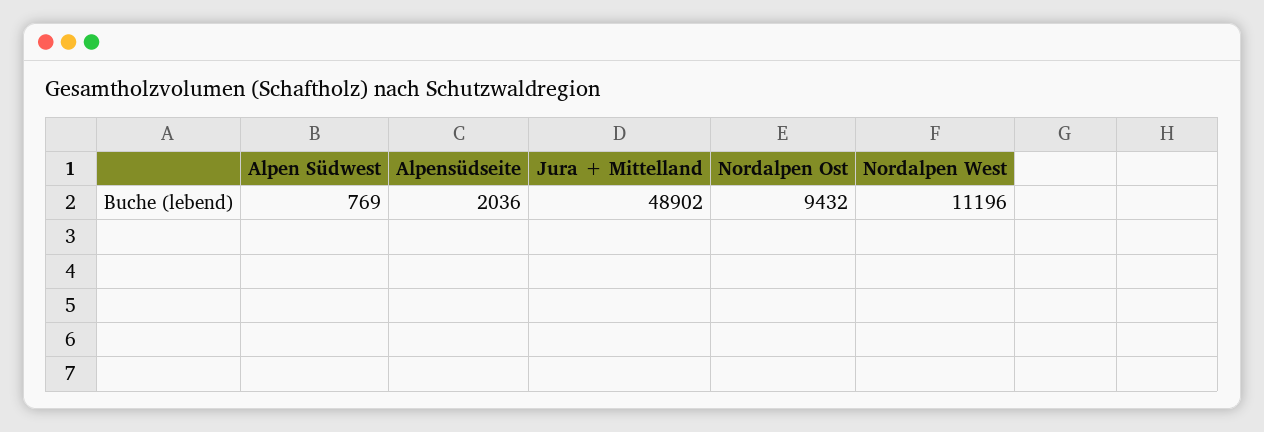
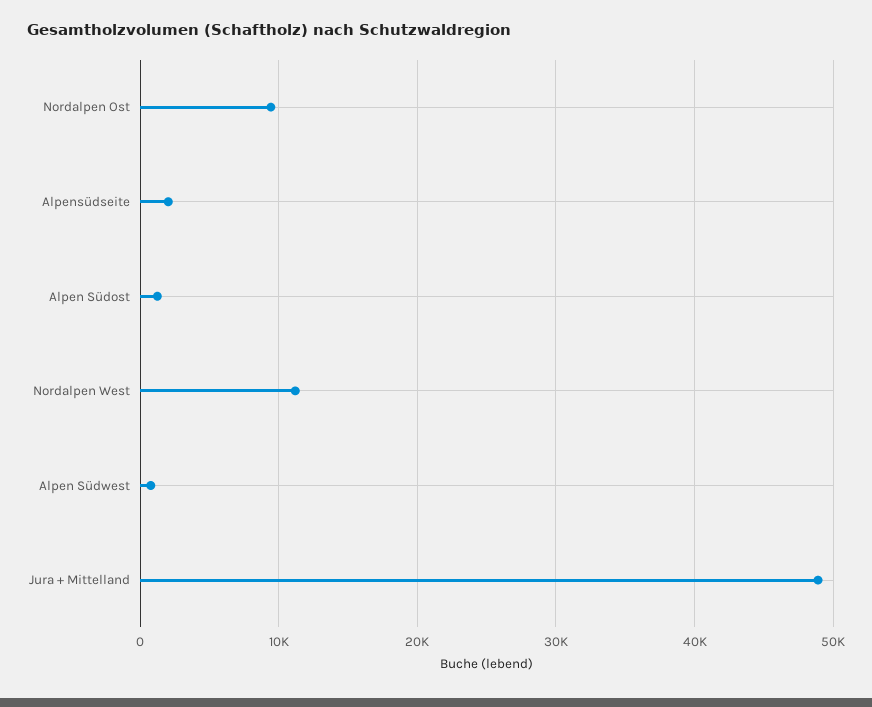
Alpen Südost: none -> 1000

